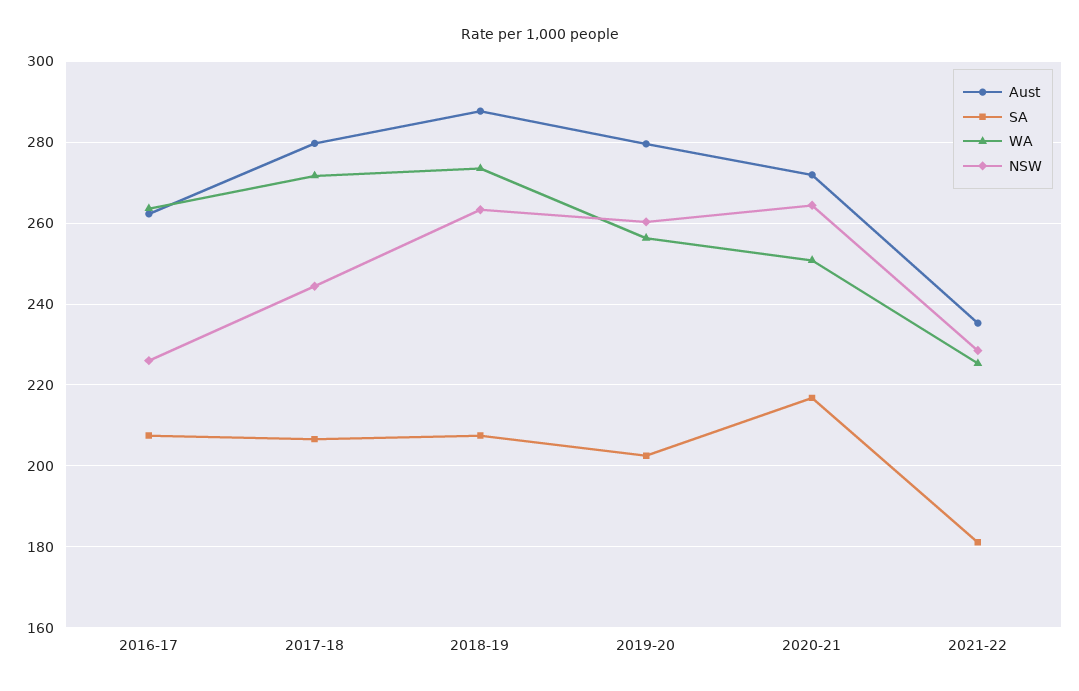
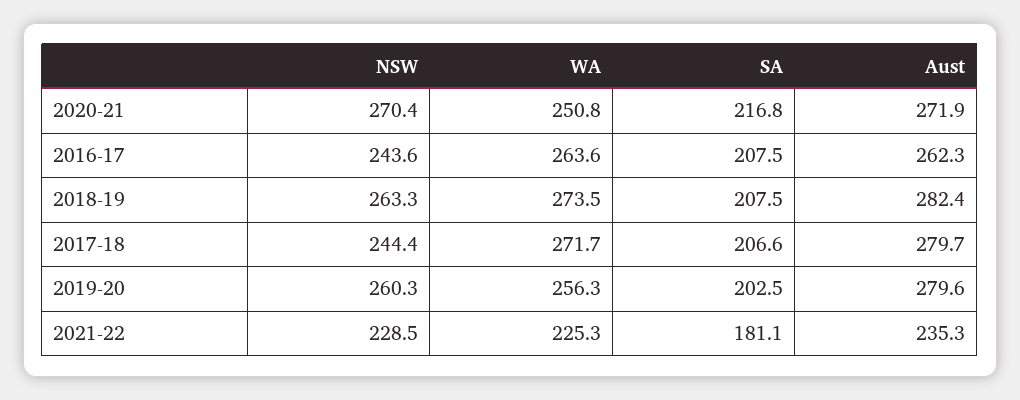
NSW, 2016-17: 226 -> 243.6
Aust, 2018-19: 288 -> 282.4
NSW, 2020-21: 264 -> 270.4

